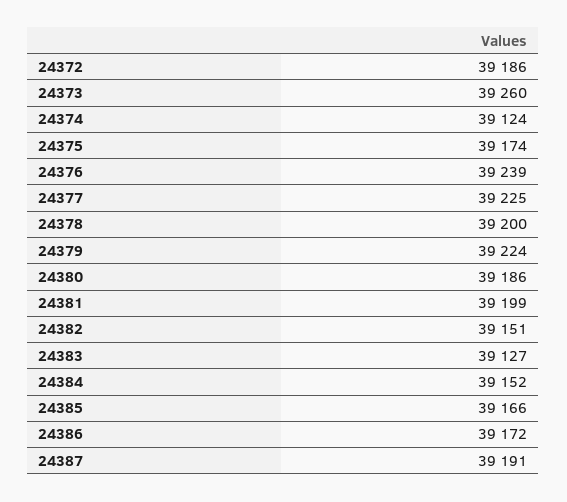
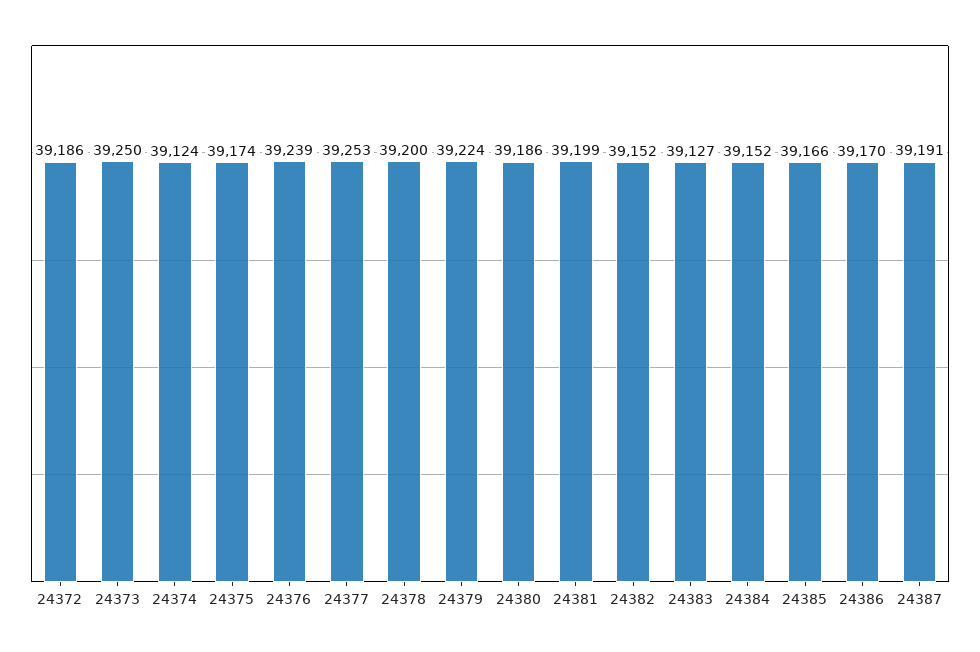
24373: 39260 -> 39250
24377: 39225 -> 39253
24382: 39151 -> 39152
24386: 39172 -> 39170

